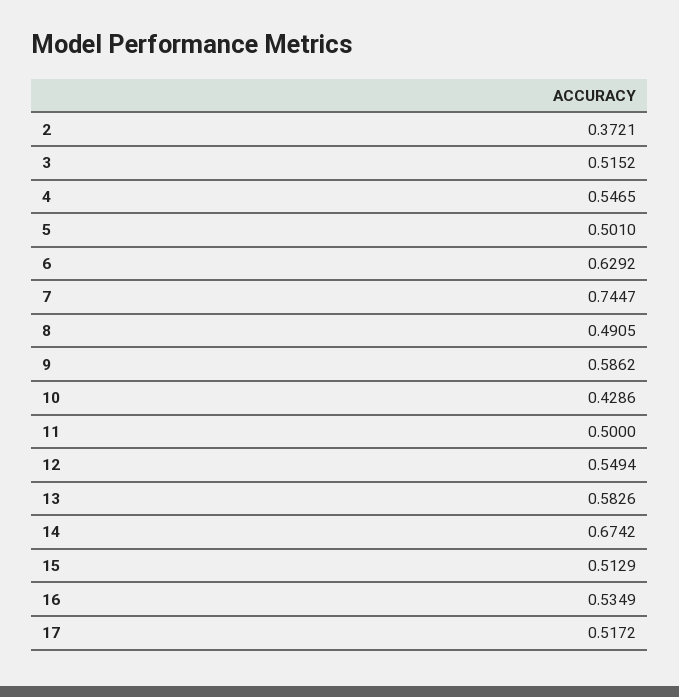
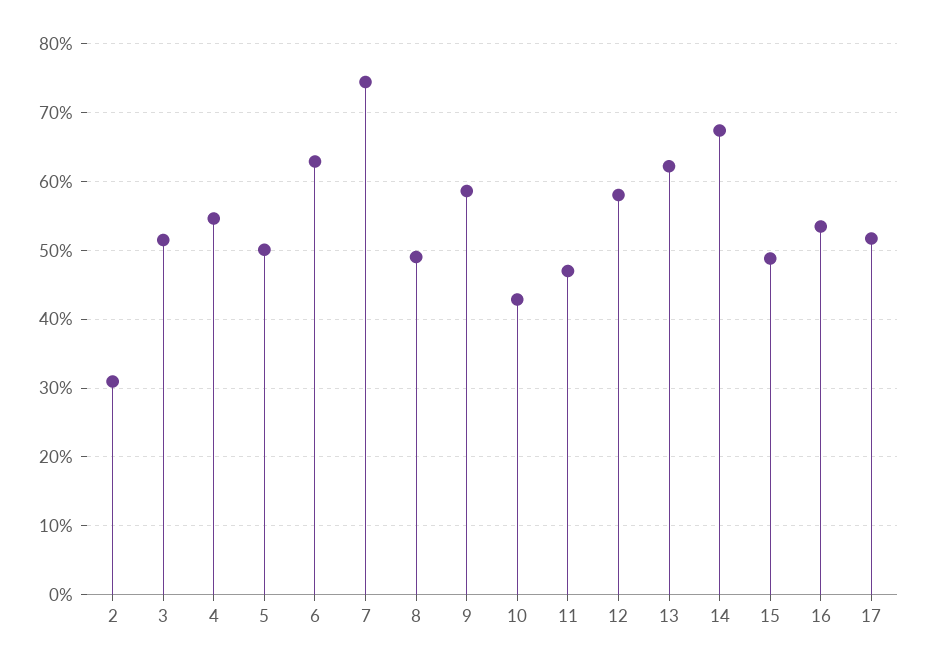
2: 0.3721 -> 0.31
11: 0.5 -> 0.47
12: 0.5494 -> 0.58
13: 0.5826 -> 0.62
15: 0.5129 -> 0.49

